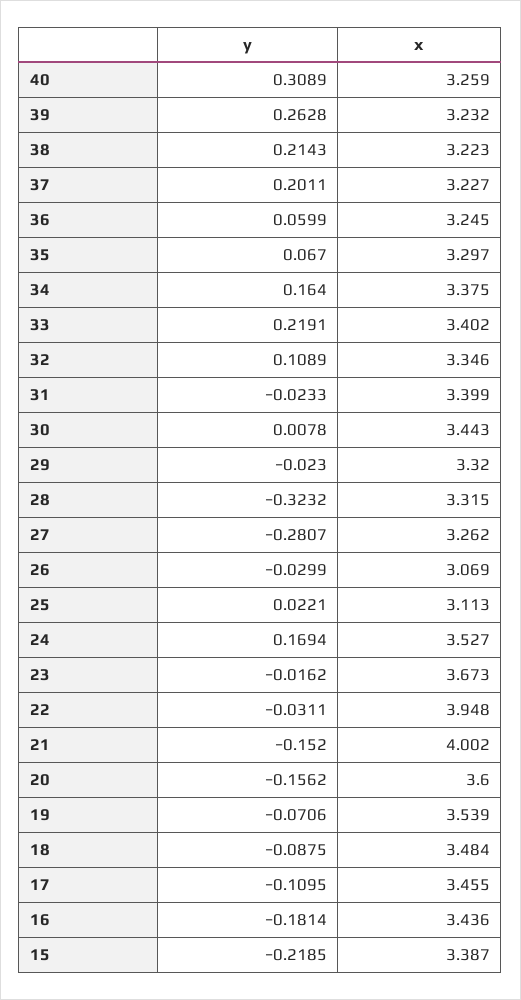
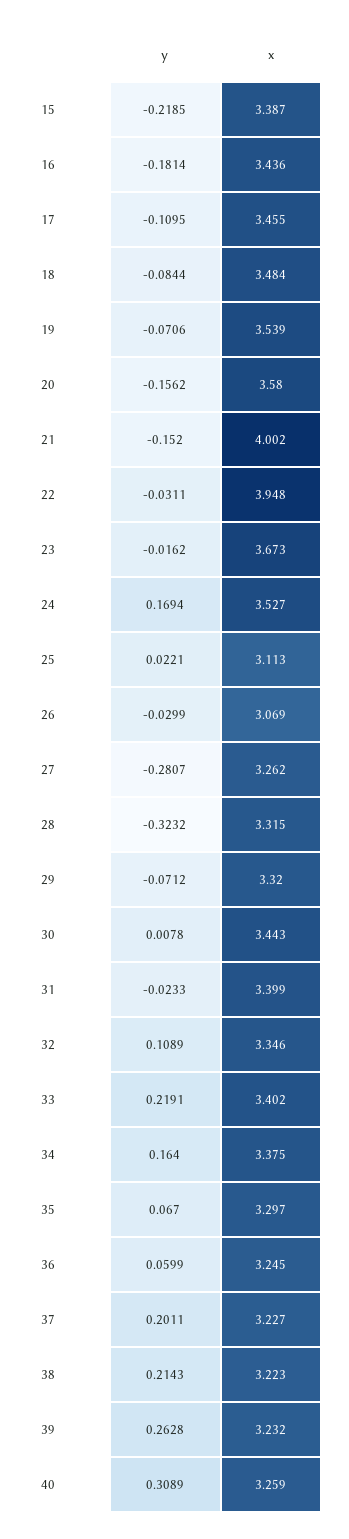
y, 29: -0.023 -> -0.0712
x, 20: 3.6 -> 3.58
y, 18: -0.0875 -> -0.0844

